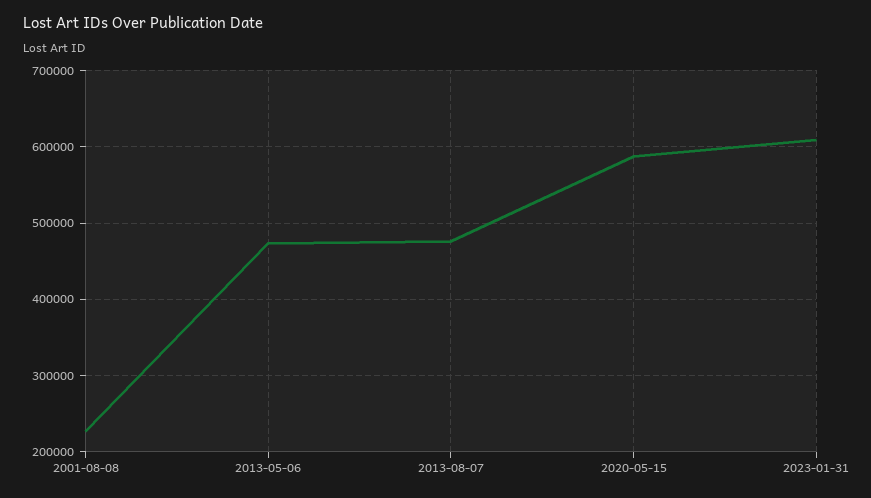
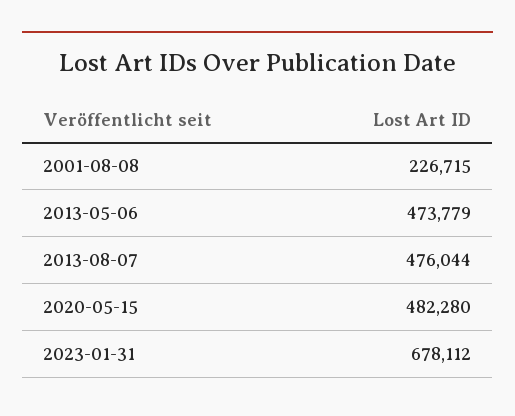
2020-05-15: 590000 -> 482280
2023-01-31: 610000 -> 678112

